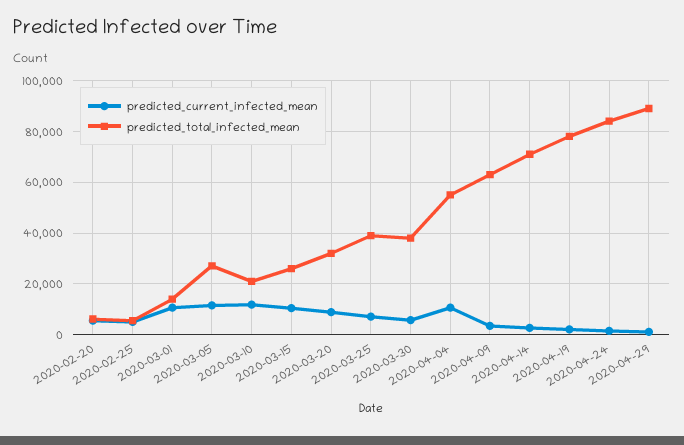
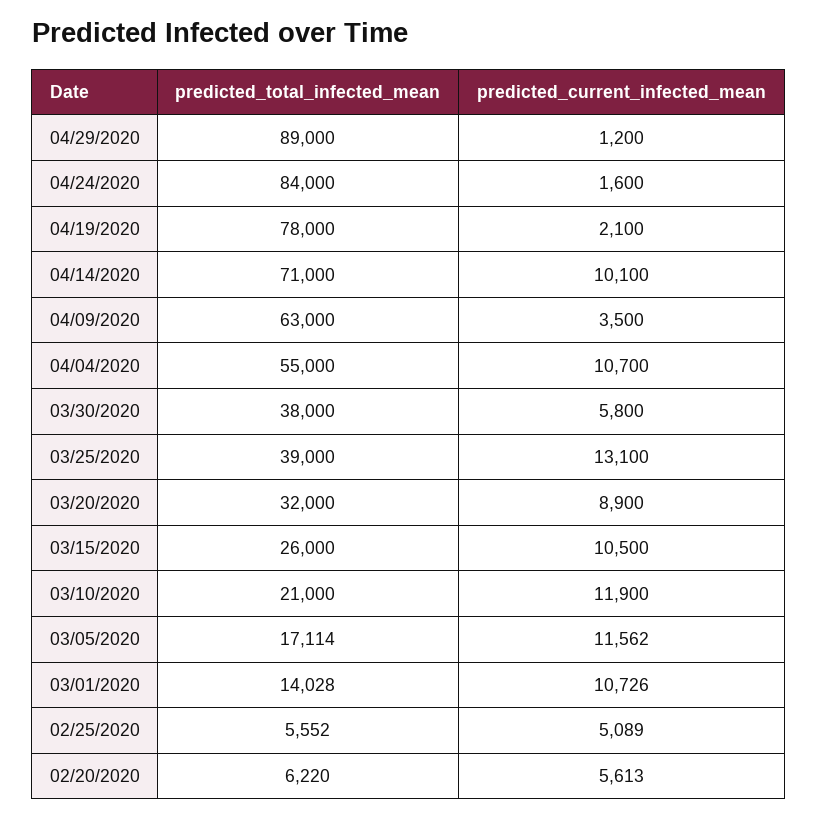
predicted_total_infected_mean, 2020-03-05: 27500 -> 17114
predicted_current_infected_mean, 2020-03-25: 7500 -> 13100
predicted_current_infected_mean, 2020-04-14: 2500 -> 10100

